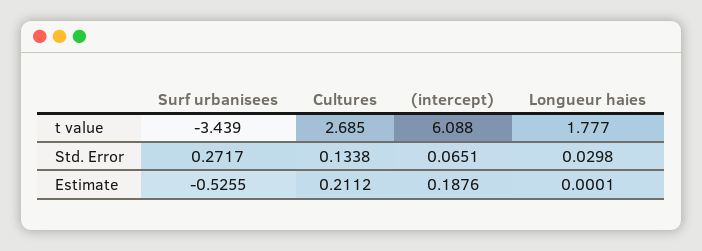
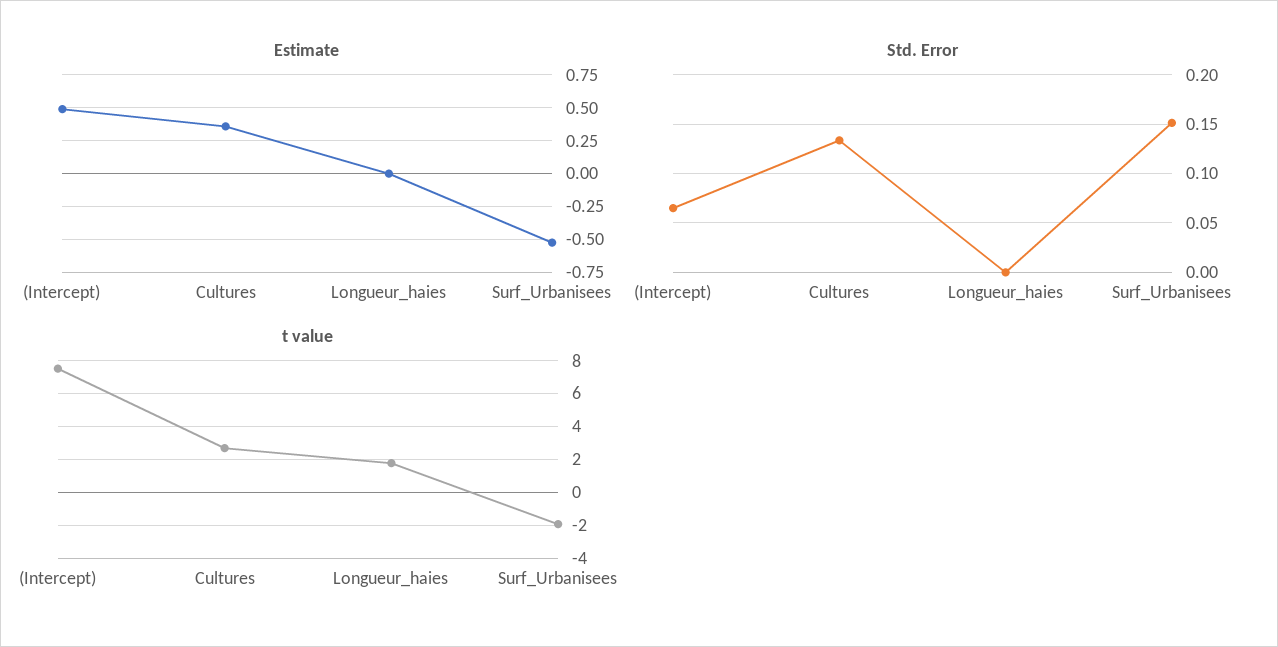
t value, Surf urbanisees: -3.439 -> -2
t value, (intercept): 6.088 -> 7.5
Std. Error, Surf urbanisees: 0.2717 -> 0.15
Std. Error, Longueur haies: 0.0298 -> 0
Estimate, Cultures: 0.2112 -> 0.35
Estimate, (intercept): 0.1876 -> 0.5

